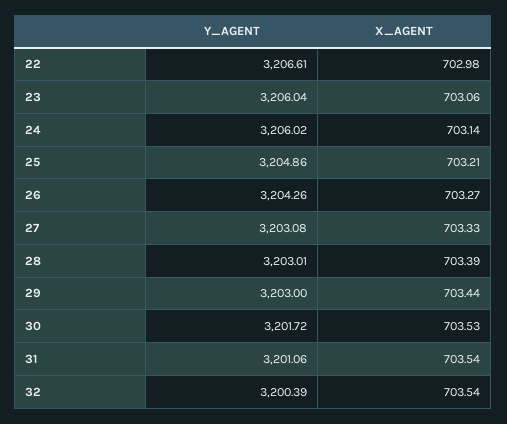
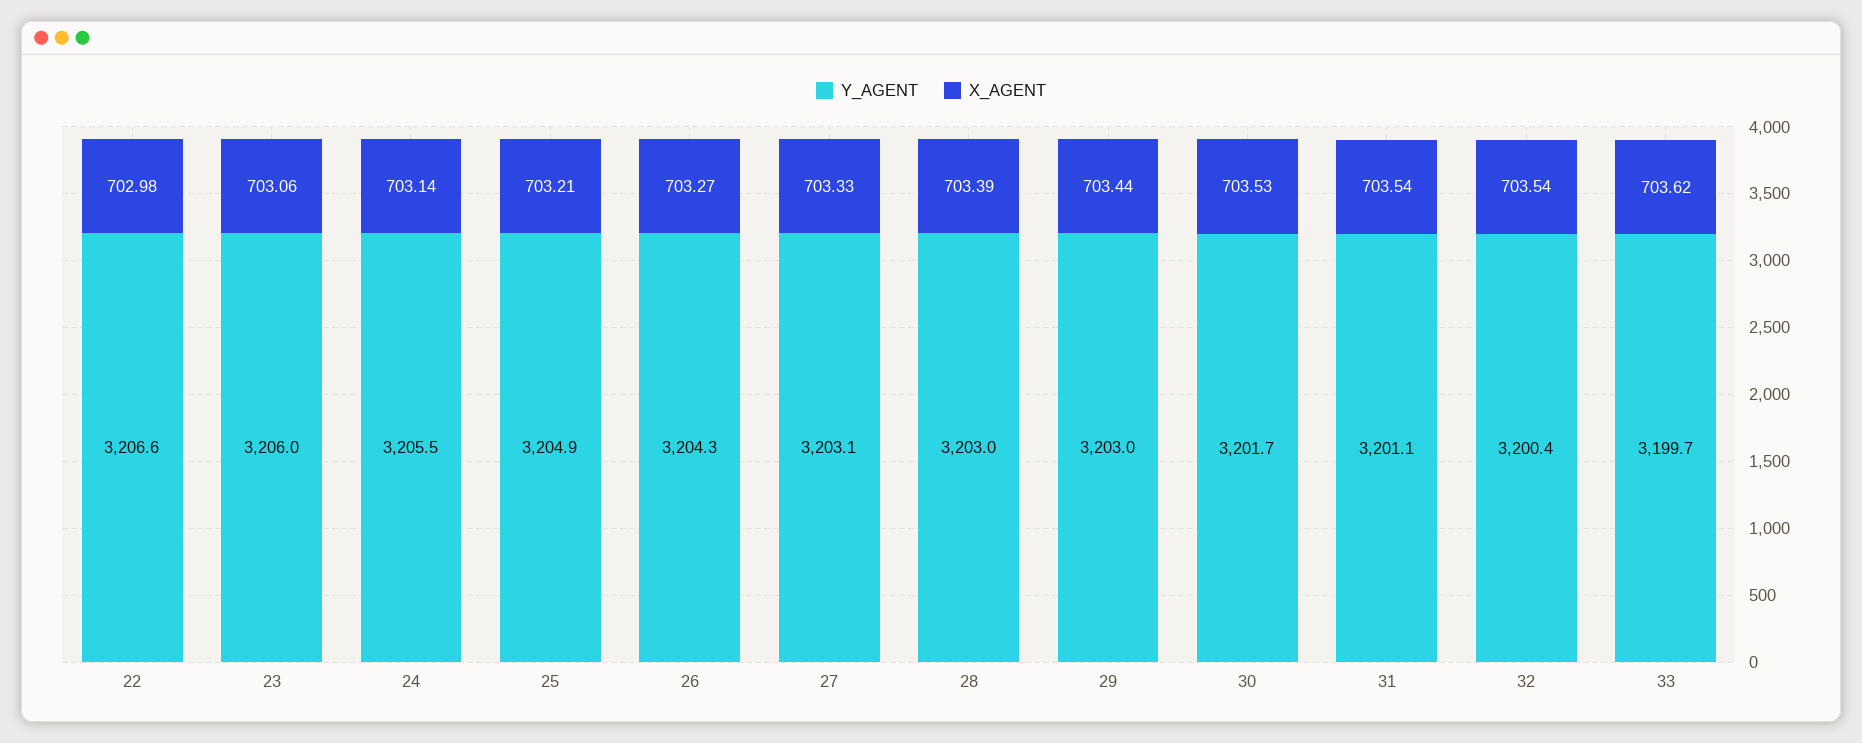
Y_AGENT, 24: 3206.02 -> 3205.5
Y_AGENT, 33: none -> 3199.7
X_AGENT, 33: none -> 703.62

